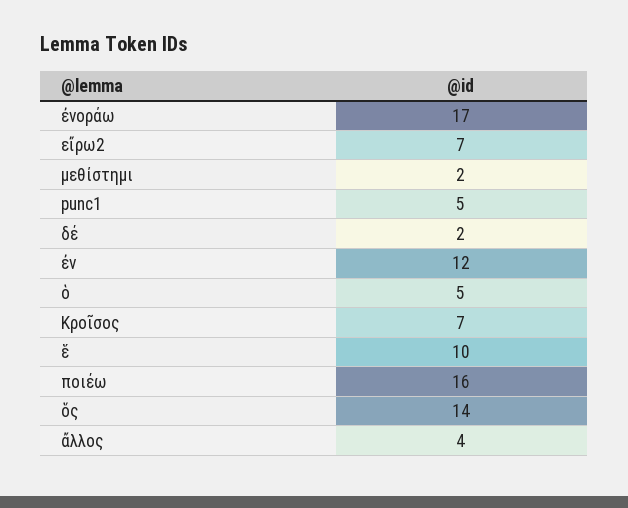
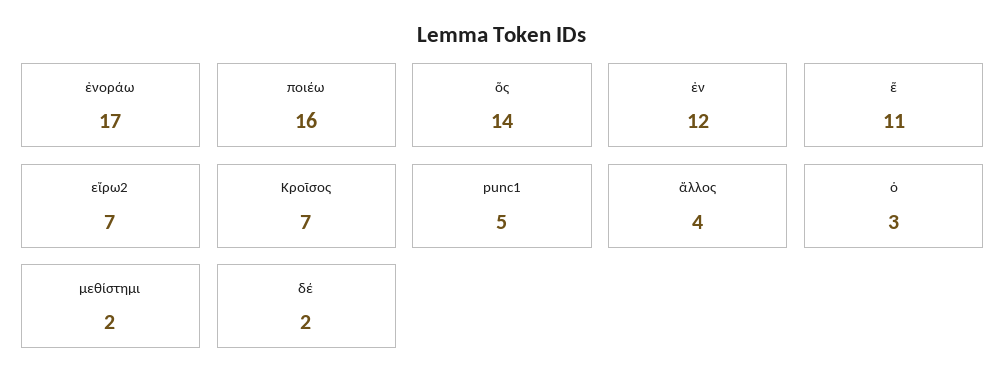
ὁ: 5 -> 3
ἕ: 10 -> 11

